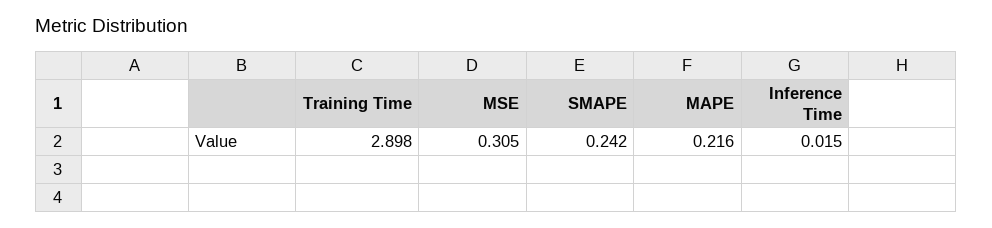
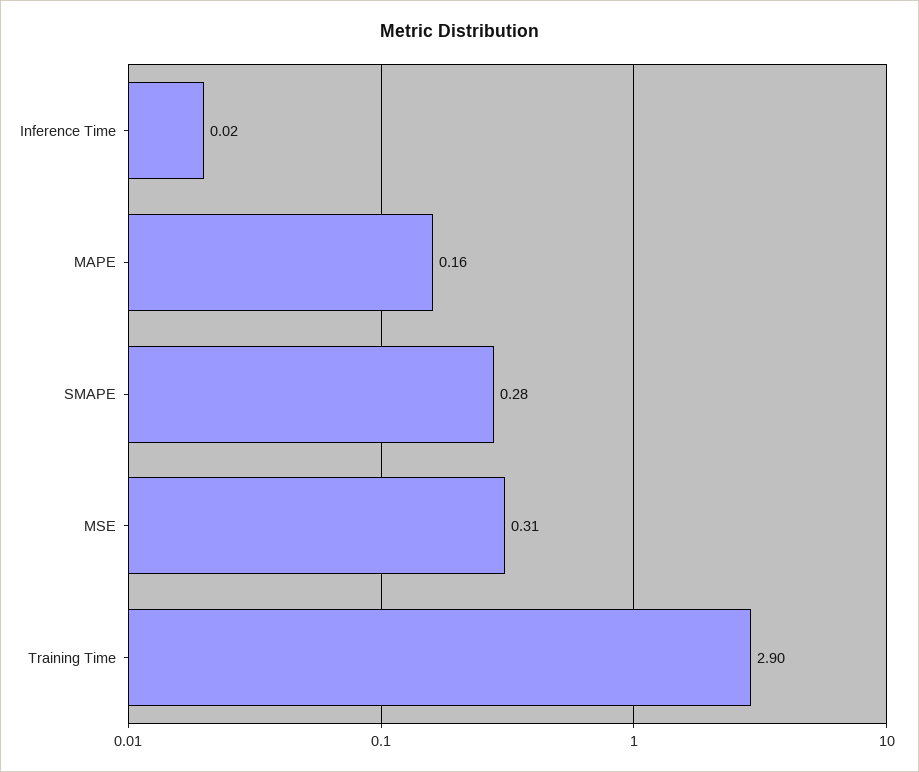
SMAPE: 0.242 -> 0.28
MAPE: 0.216 -> 0.16

